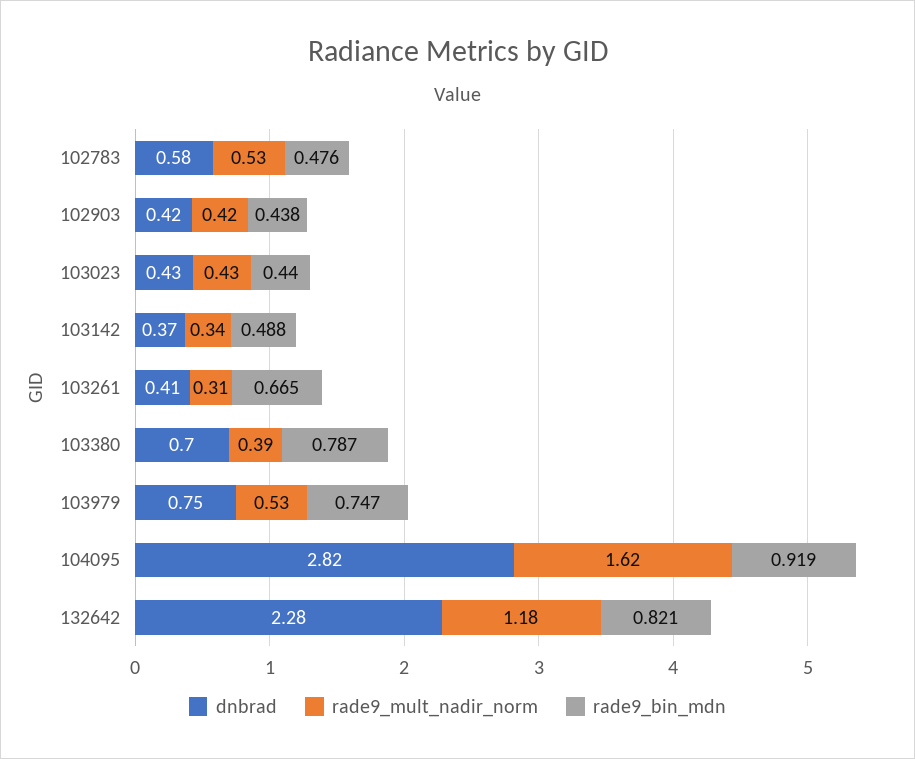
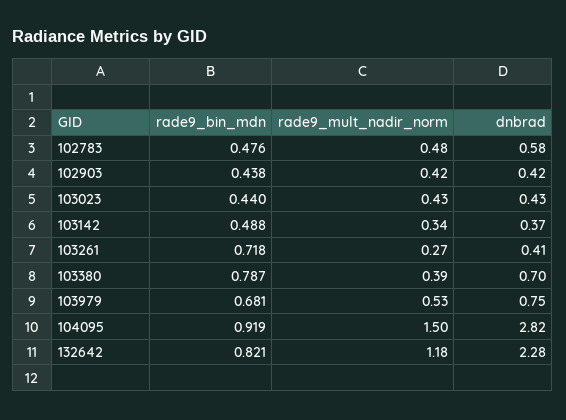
rade9_mult_nadir_norm, 102783: 0.53 -> 0.48
rade9_mult_nadir_norm, 103261: 0.31 -> 0.27
rade9_bin_mdn, 103261: 0.665 -> 0.718
rade9_bin_mdn, 103979: 0.747 -> 0.681
rade9_mult_nadir_norm, 104095: 1.62 -> 1.5

